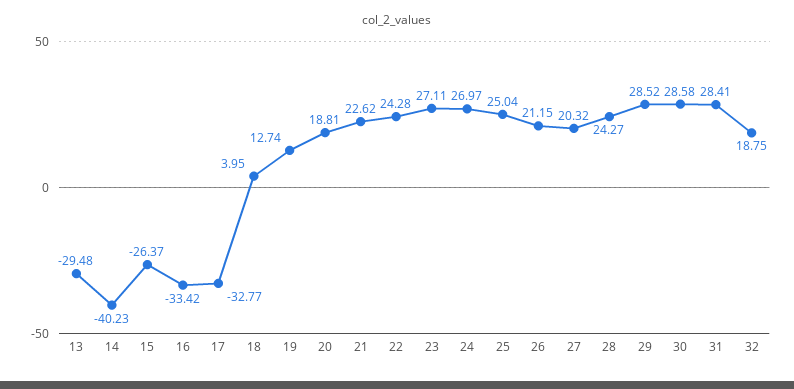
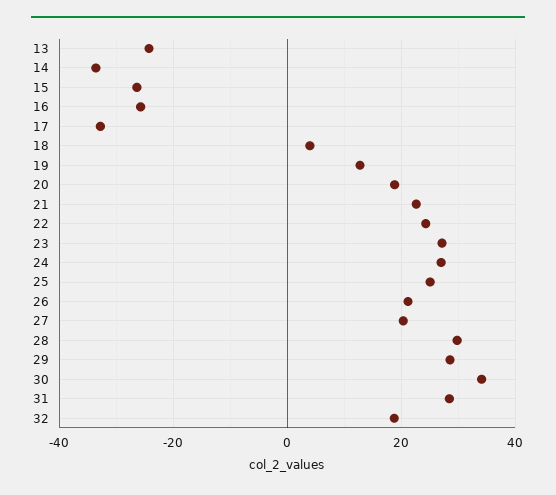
13: -29.48 -> -24
14: -40.23 -> -34
16: -33.42 -> -26
28: 24.27 -> 30
30: 28.58 -> 34

